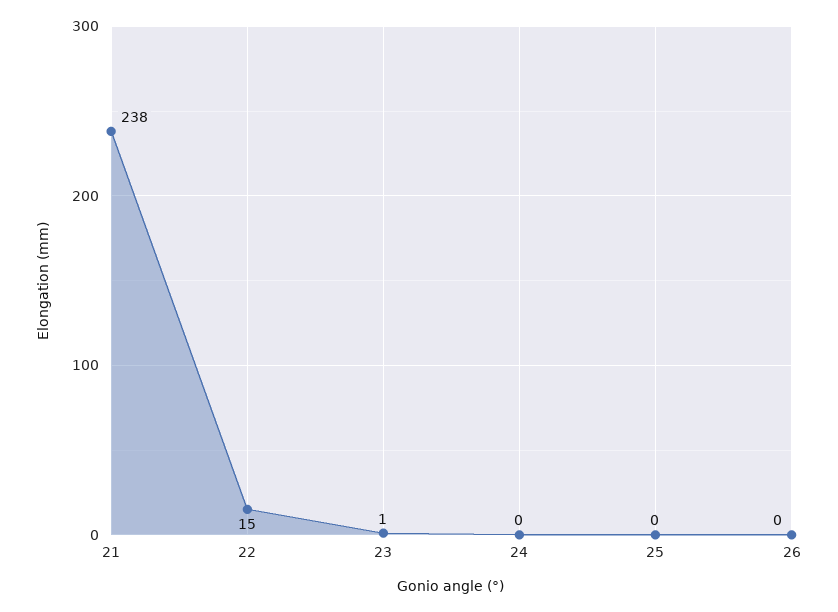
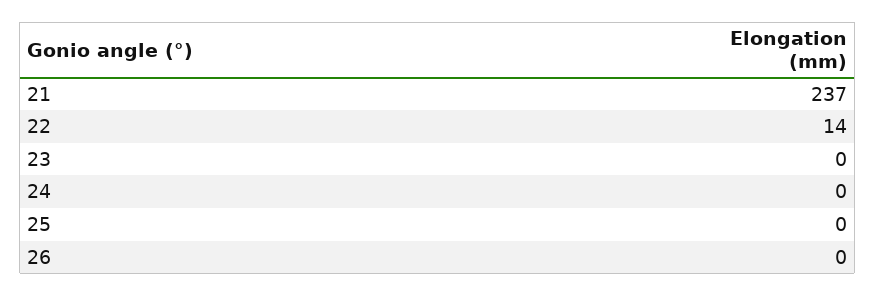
21: 238 -> 237
22: 15 -> 14
23: 1 -> 0

